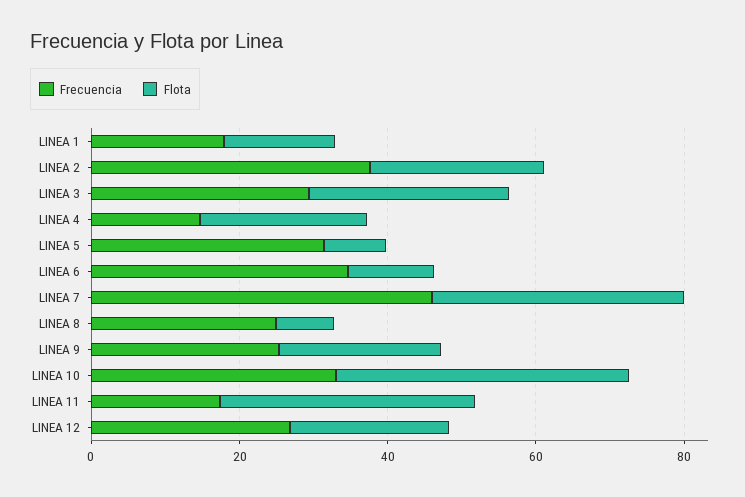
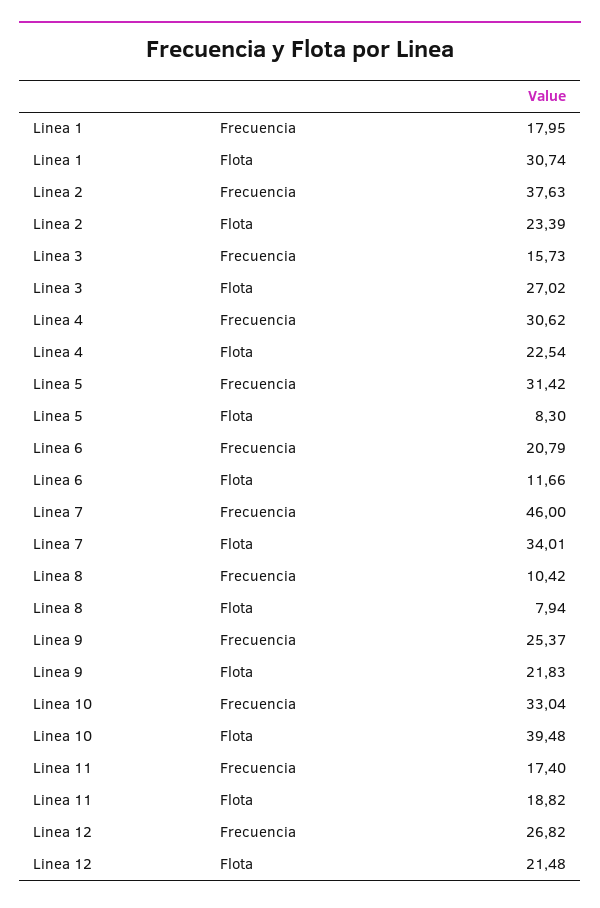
Flota, LINEA 1: 15 -> 30.74
Frecuencia, LINEA 3: 30 -> 15.73
Frecuencia, LINEA 4: 15 -> 30.62
Frecuencia, LINEA 6: 35 -> 20.79
Frecuencia, LINEA 8: 25 -> 10.42
Flota, LINEA 11: 35 -> 18.82

